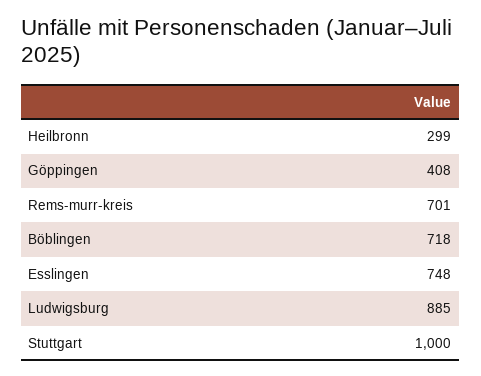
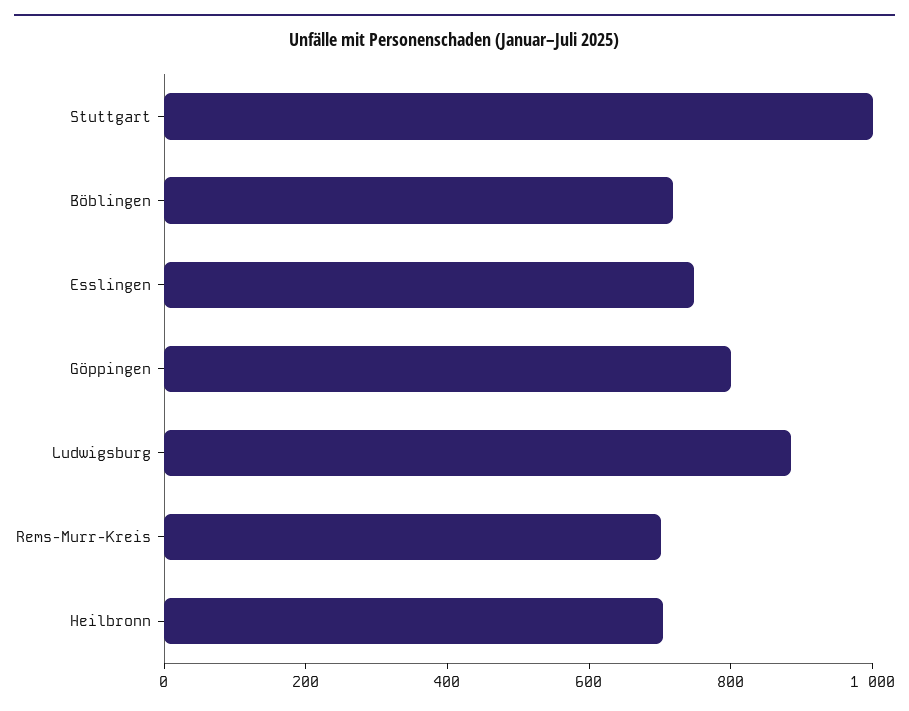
Heilbronn: 299 -> 700
Göppingen: 408 -> 800

